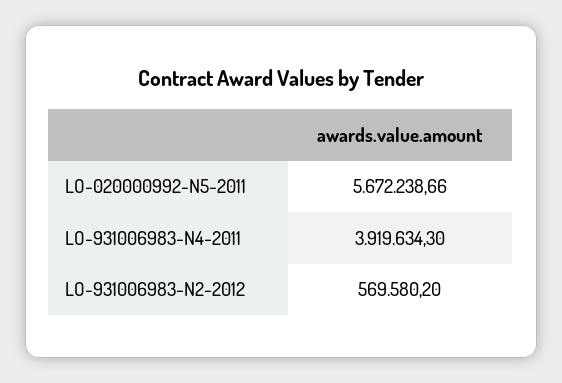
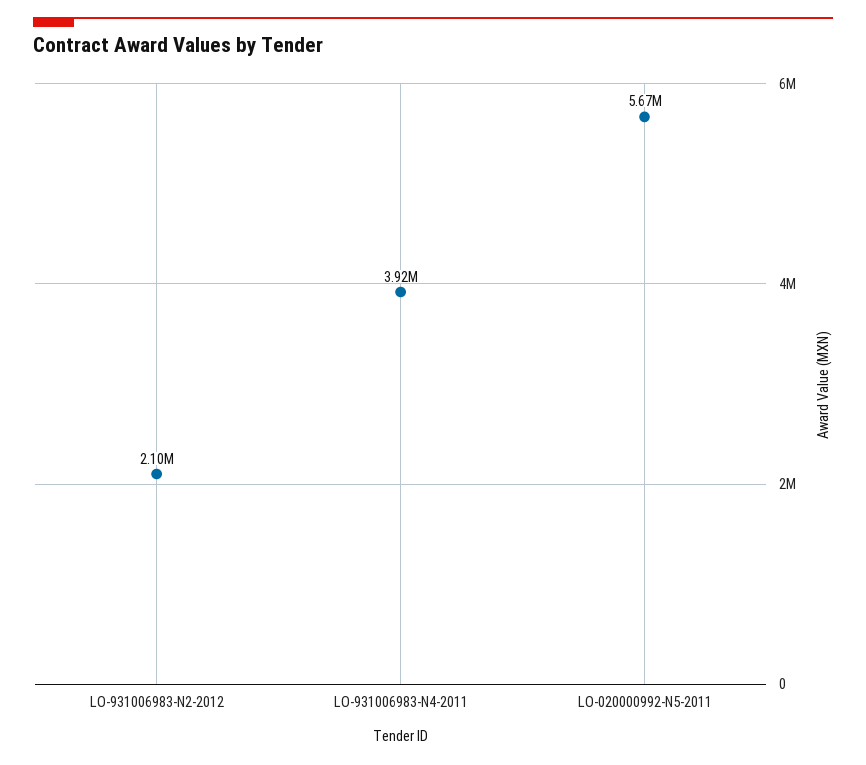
LO-931006983-N2-2012: 569580.2 -> 2100000

